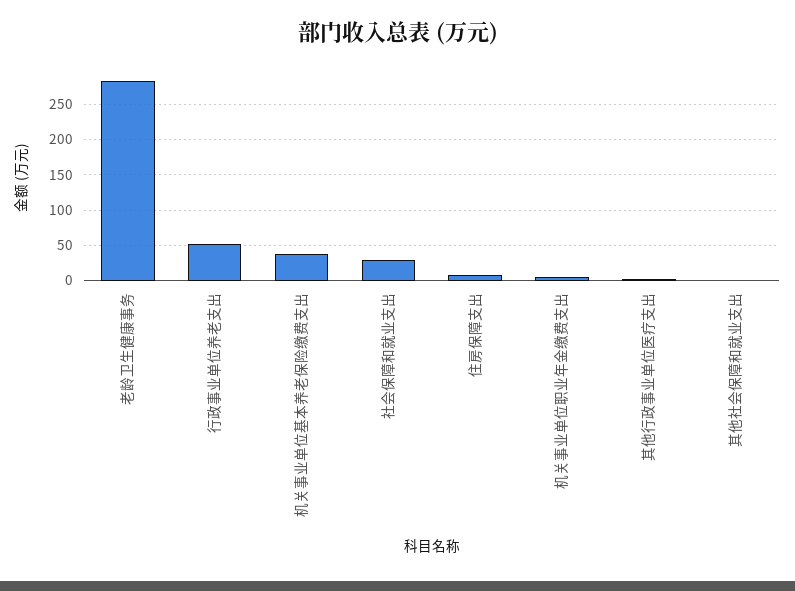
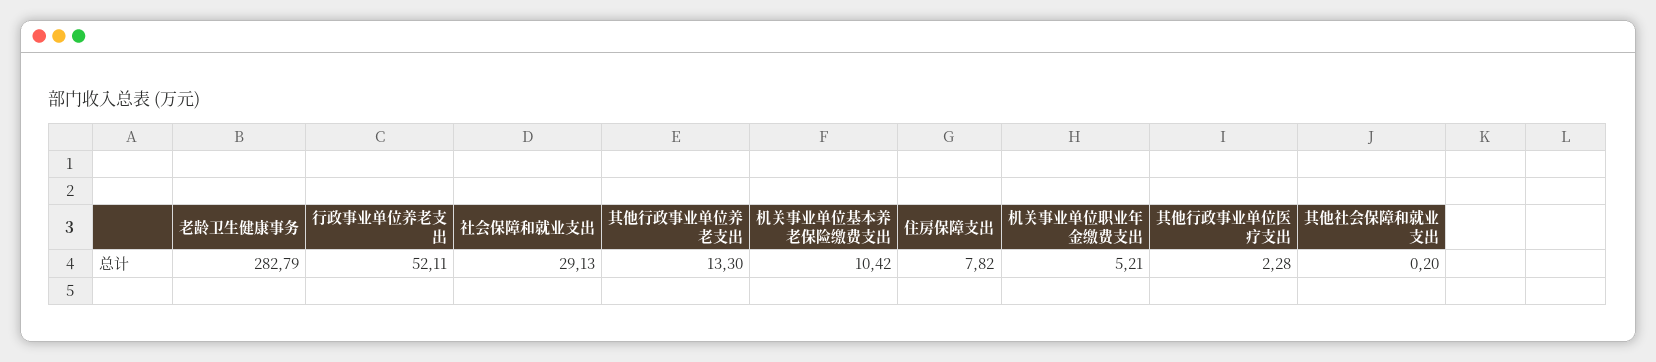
机关事业单位基本养老保险缴费支出: 40 -> 10.42
其他行政事业单位养老支出: none -> 13.3

